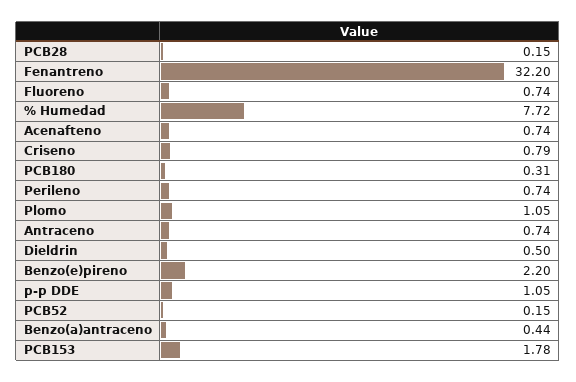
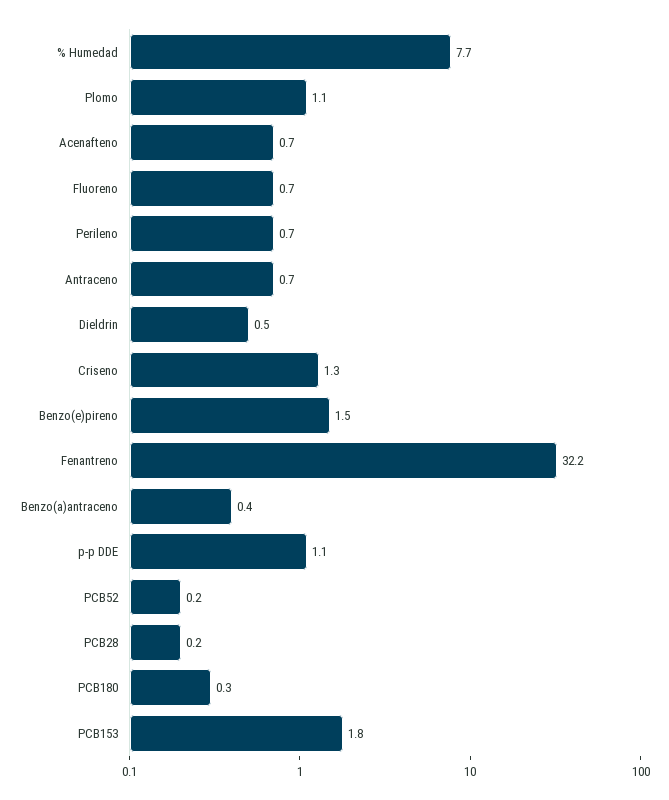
Criseno: 0.79 -> 1.3
Benzo(e)pireno: 2.2 -> 1.5

